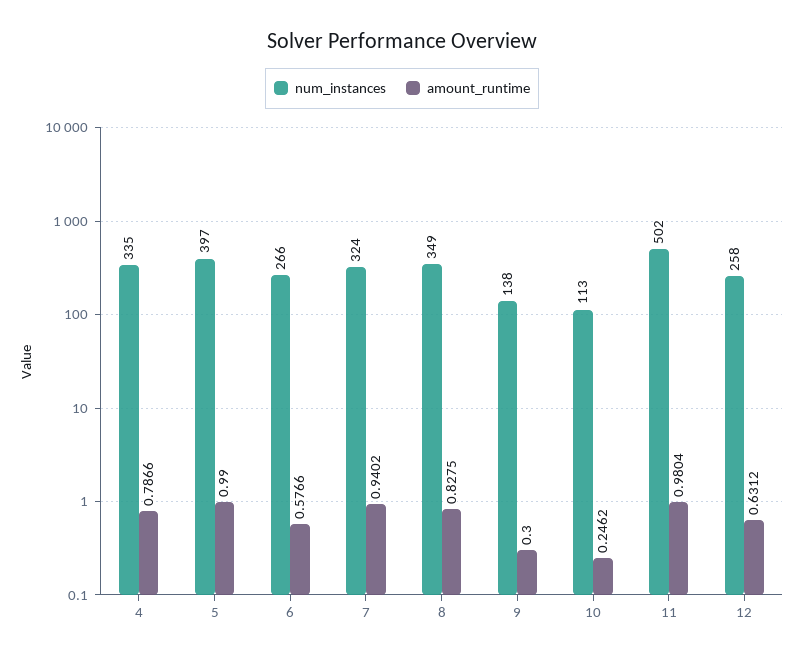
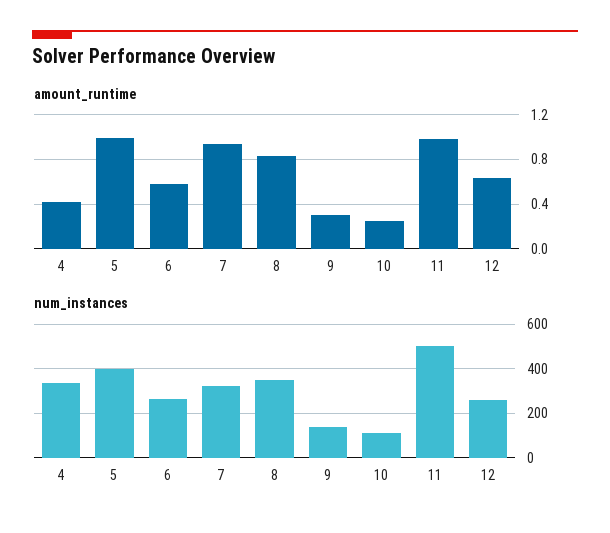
amount_runtime, 4: 0.7866 -> 0.4

